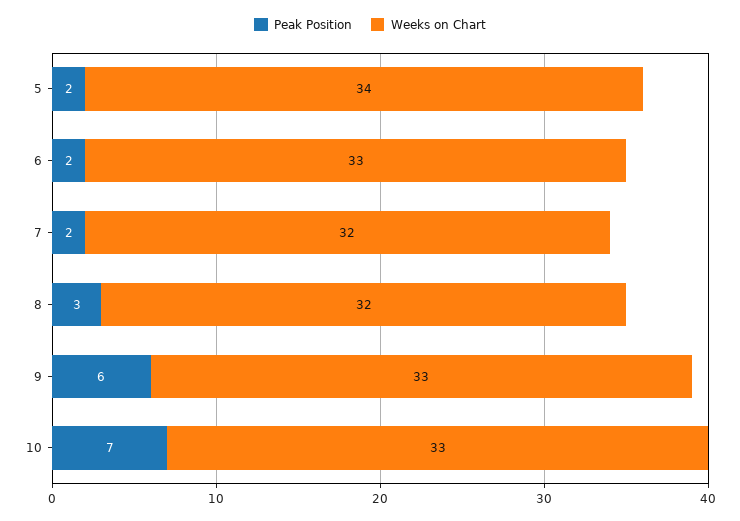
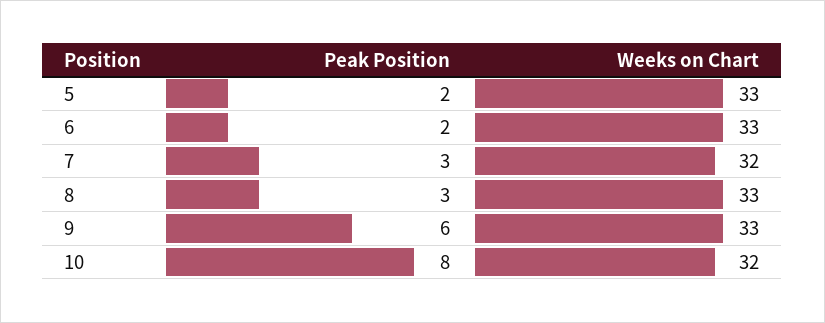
Weeks on Chart, 5: 34 -> 33
Peak Position, 7: 2 -> 3
Weeks on Chart, 8: 32 -> 33
Peak Position, 10: 7 -> 8
Weeks on Chart, 10: 33 -> 32

